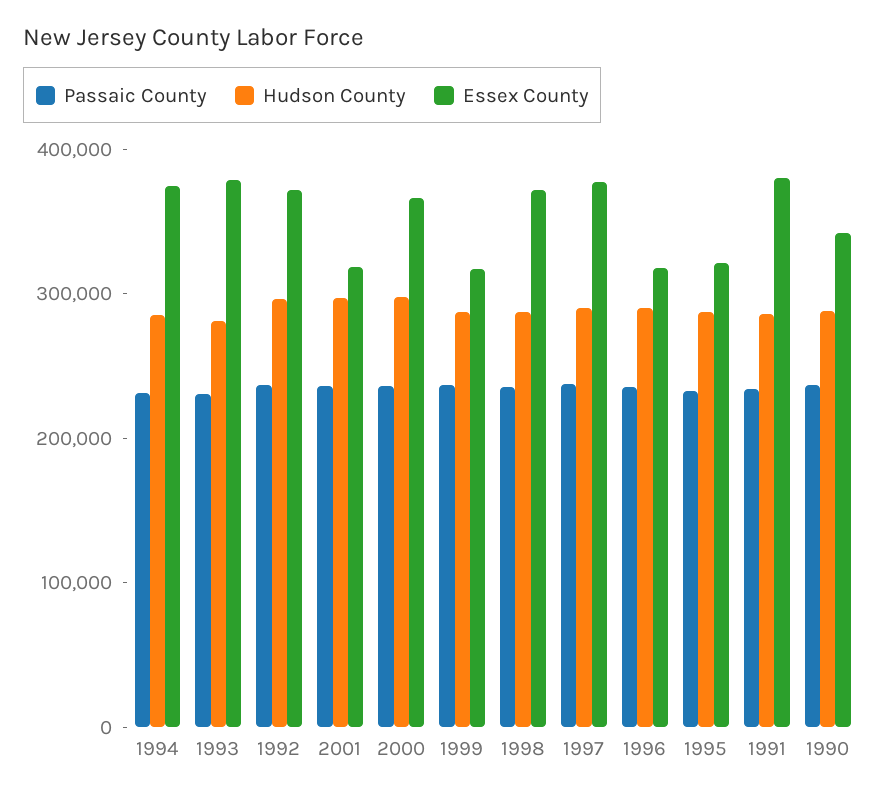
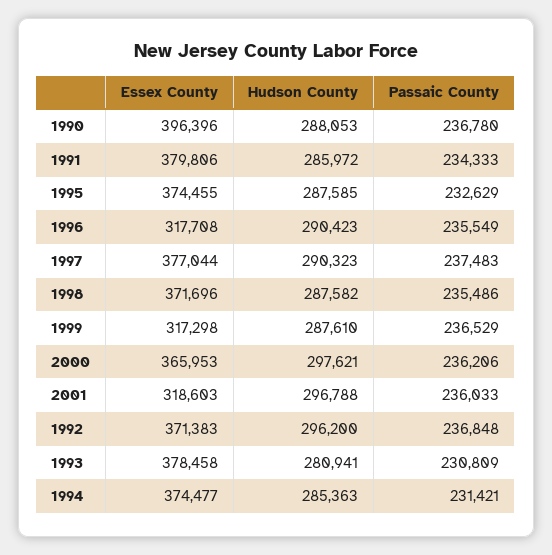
Essex County, 1995: 320000 -> 374455
Essex County, 1990: 340000 -> 396396

